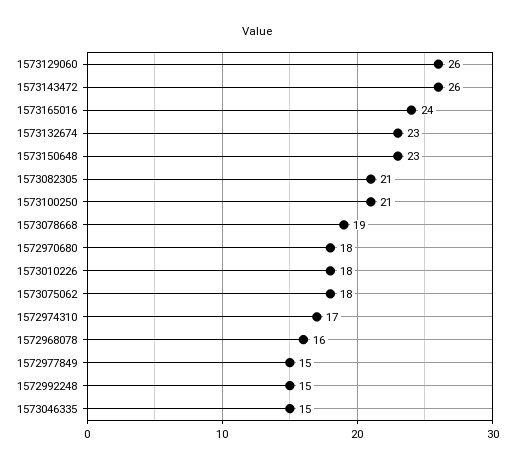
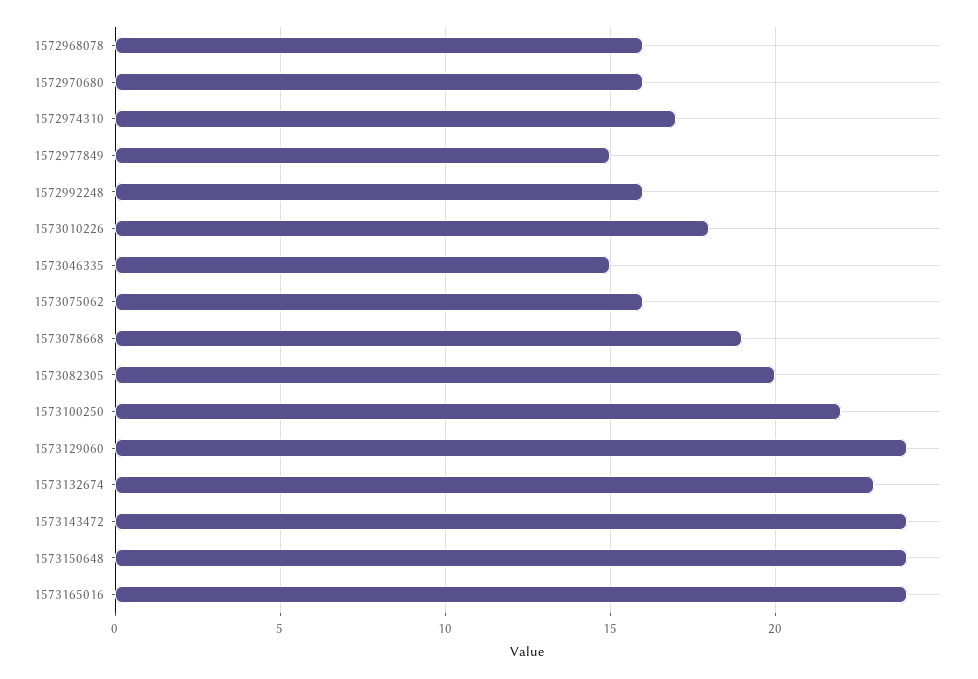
1573129060: 26 -> 24
1573143472: 26 -> 24
1573150648: 23 -> 24
1573082305: 21 -> 20
1573100250: 21 -> 22
1572970680: 18 -> 16
1573075062: 18 -> 16
1572992248: 15 -> 16

